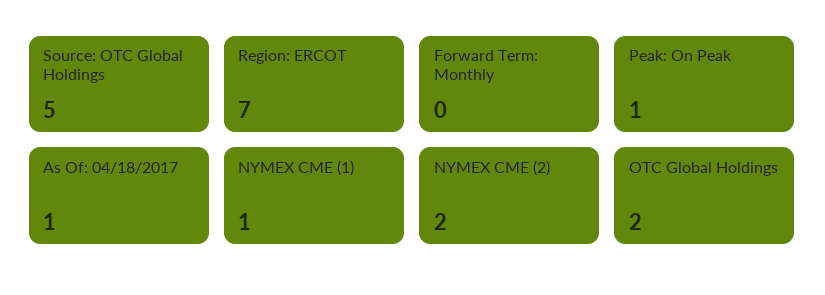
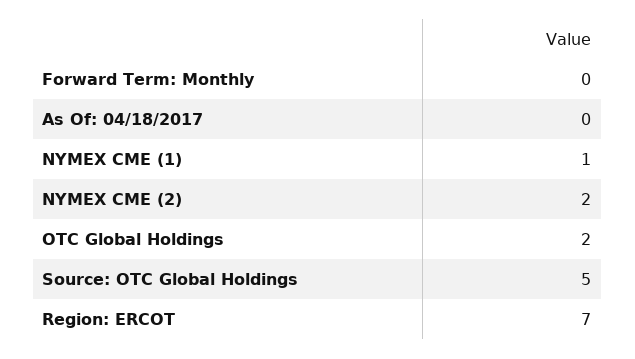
Peak: On Peak: 1 -> none
As Of: 04/18/2017: 1 -> 0

